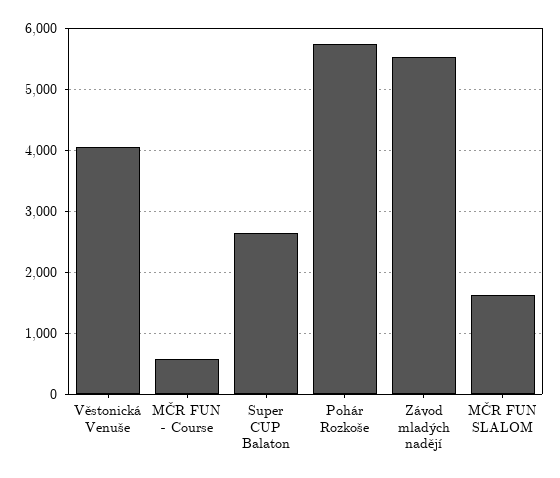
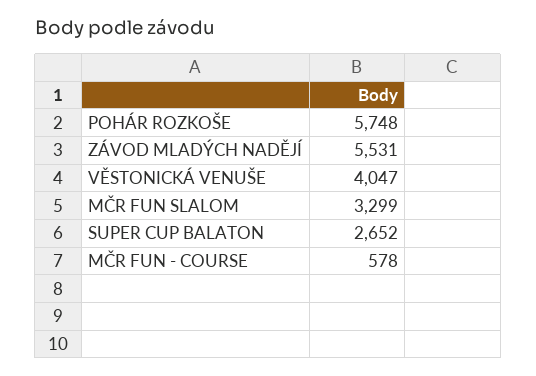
MČR FUN SLALOM: 1600 -> 3299

